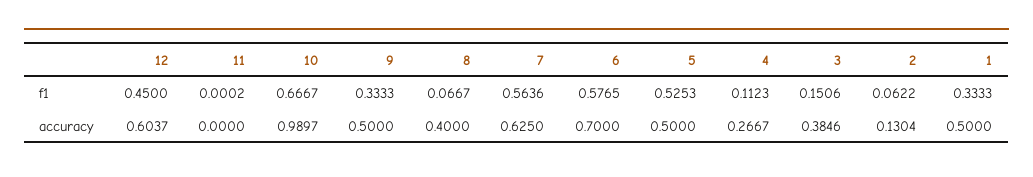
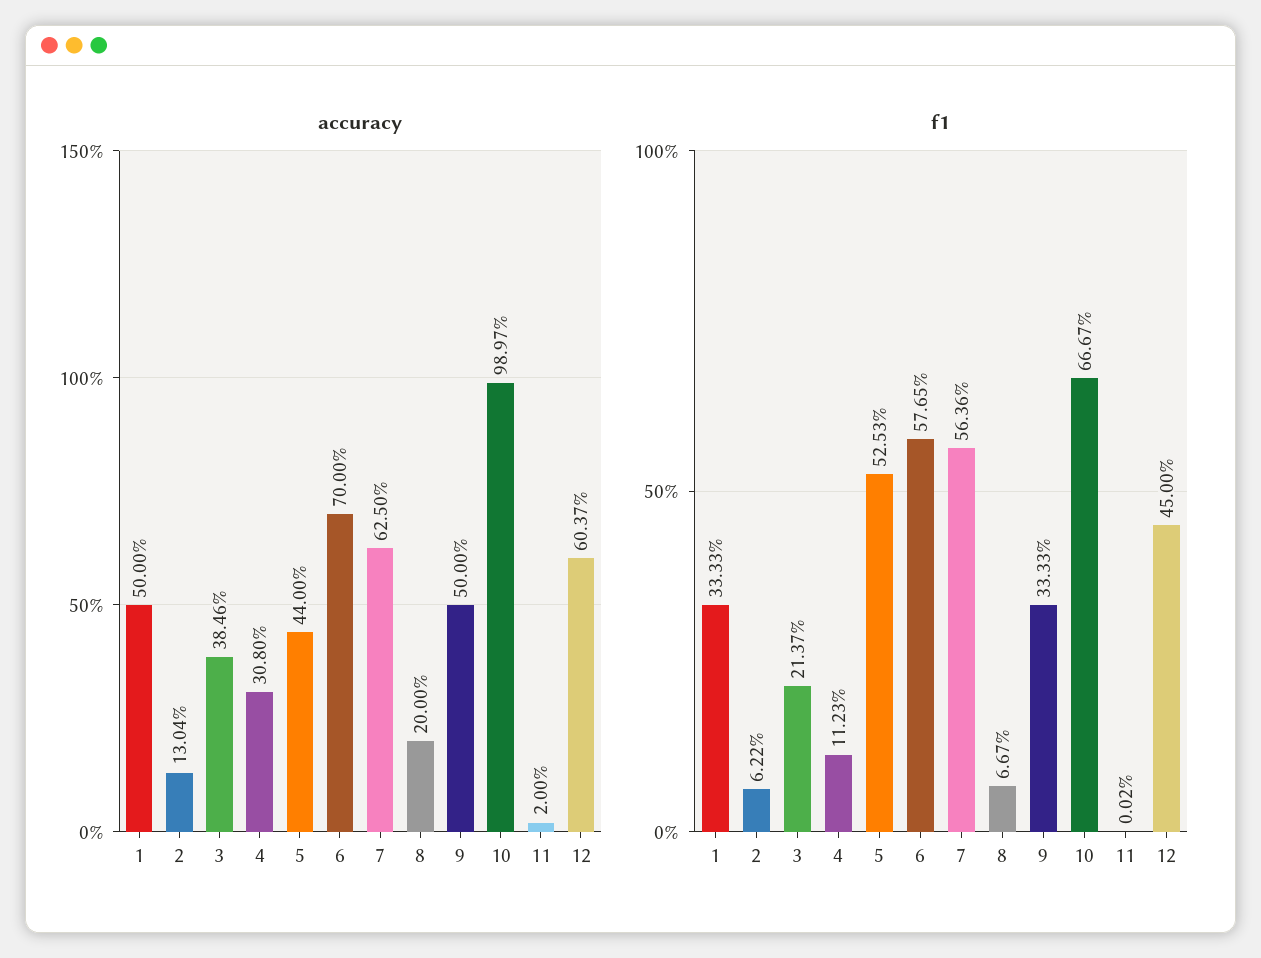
f1, 3: 0.1506 -> 0.2137
accuracy, 11: 0 -> 0.02
accuracy, 8: 0.4 -> 0.2
accuracy, 5: 0.5 -> 0.44
accuracy, 4: 0.2667 -> 0.308

